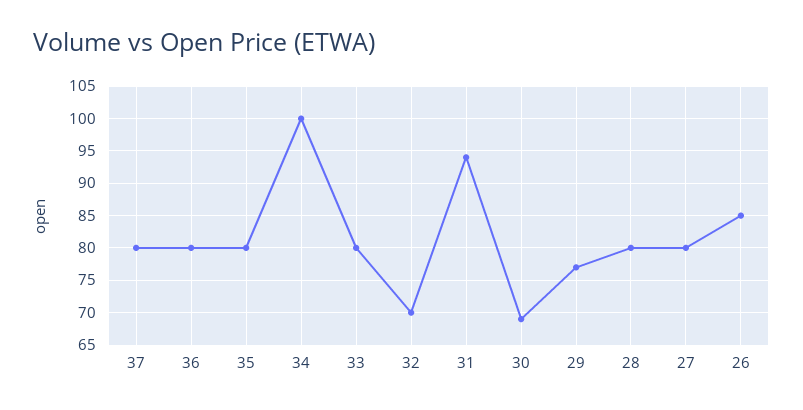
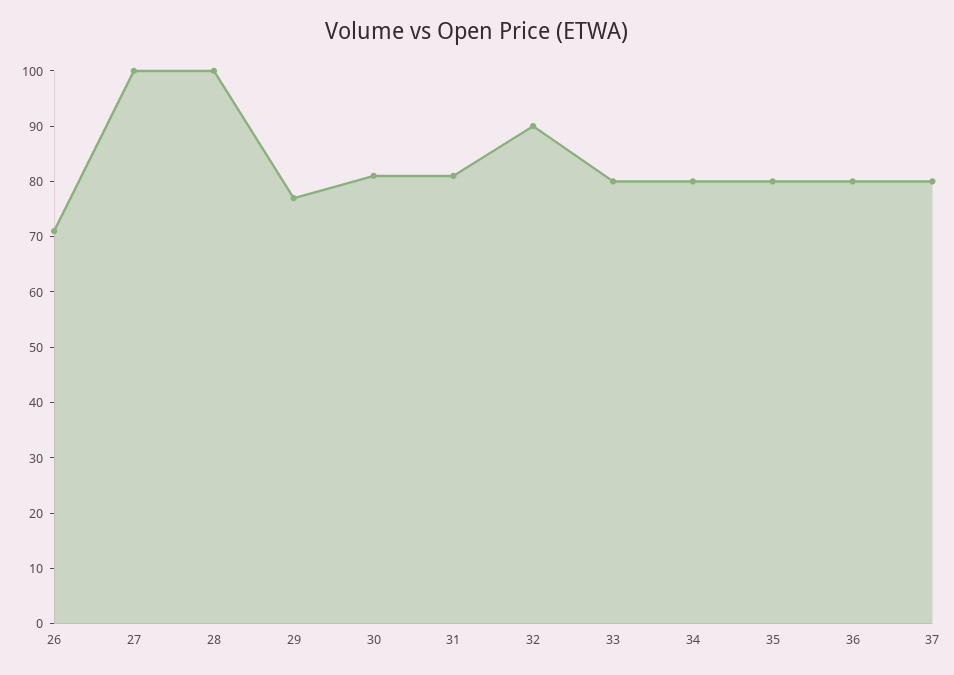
34: 100 -> 80
32: 70 -> 90
31: 94 -> 80
30: 69 -> 80
28: 80 -> 100
27: 80 -> 100
26: 85 -> 70

